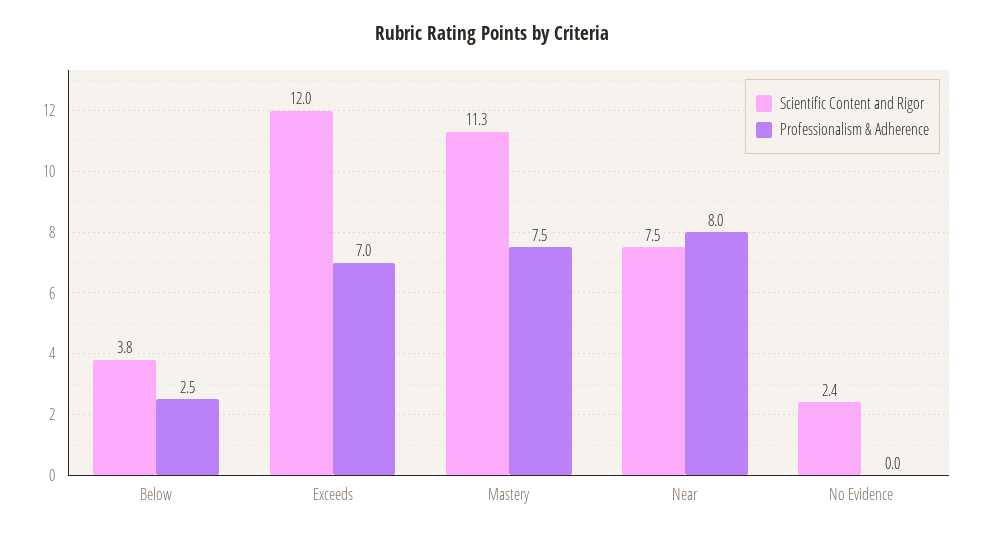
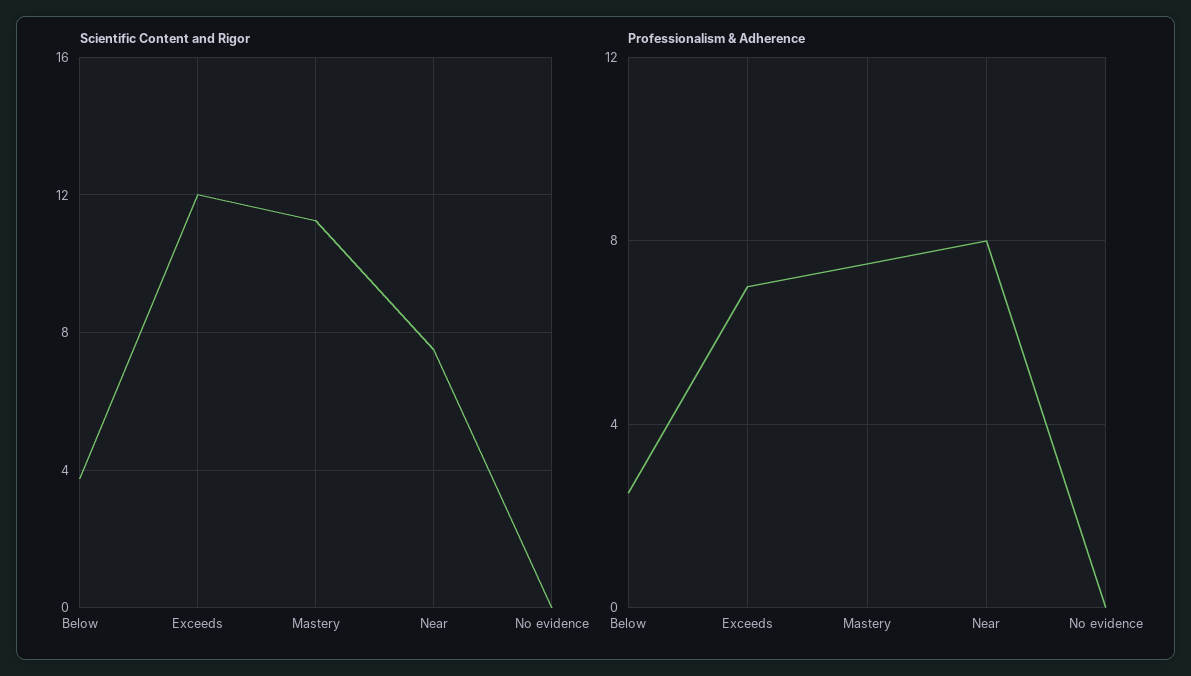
Scientific Content and Rigor, No Evidence: 2.4 -> 0

